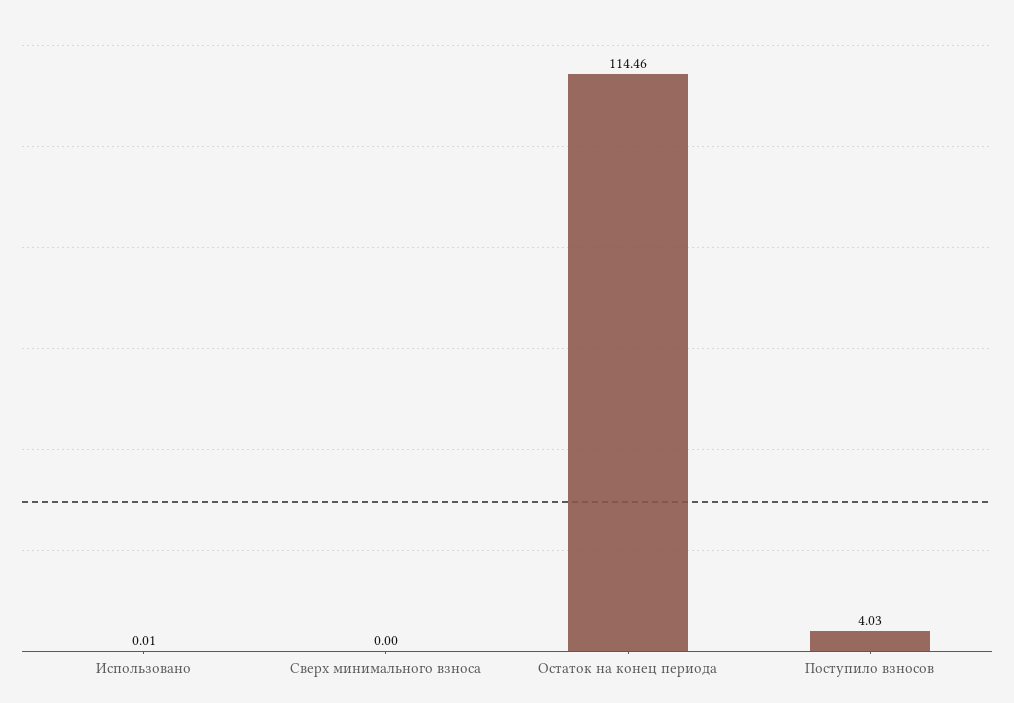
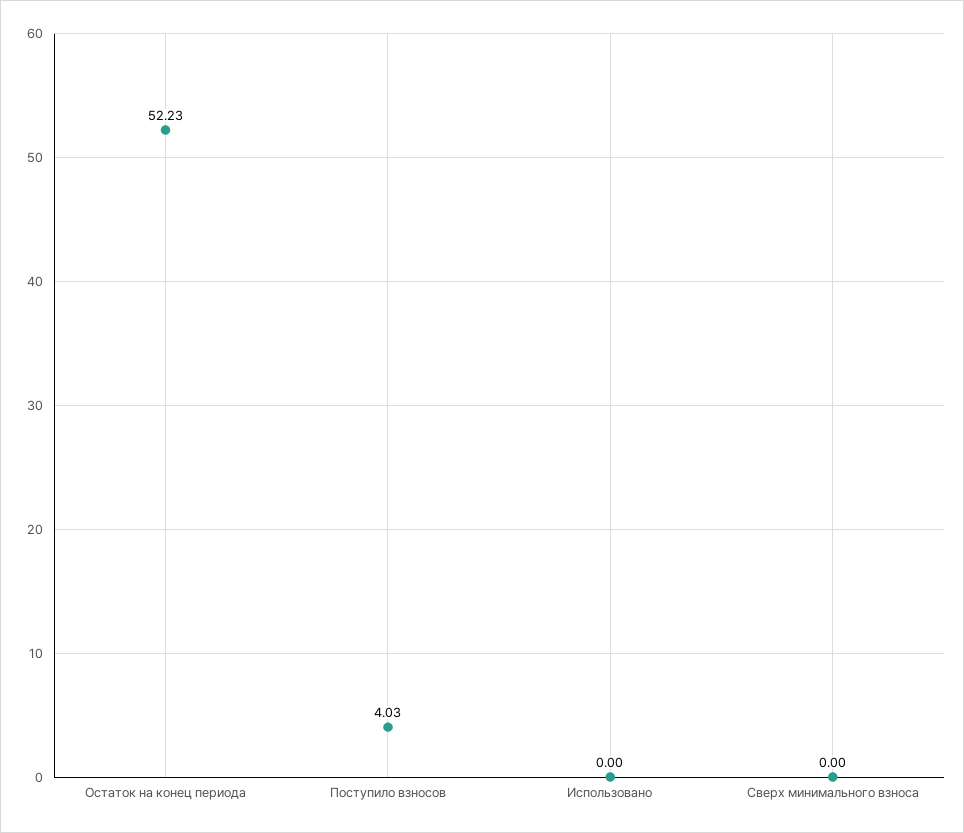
Использовано: 0.01 -> 0
Остаток на конец периода: 114.46 -> 52.23

